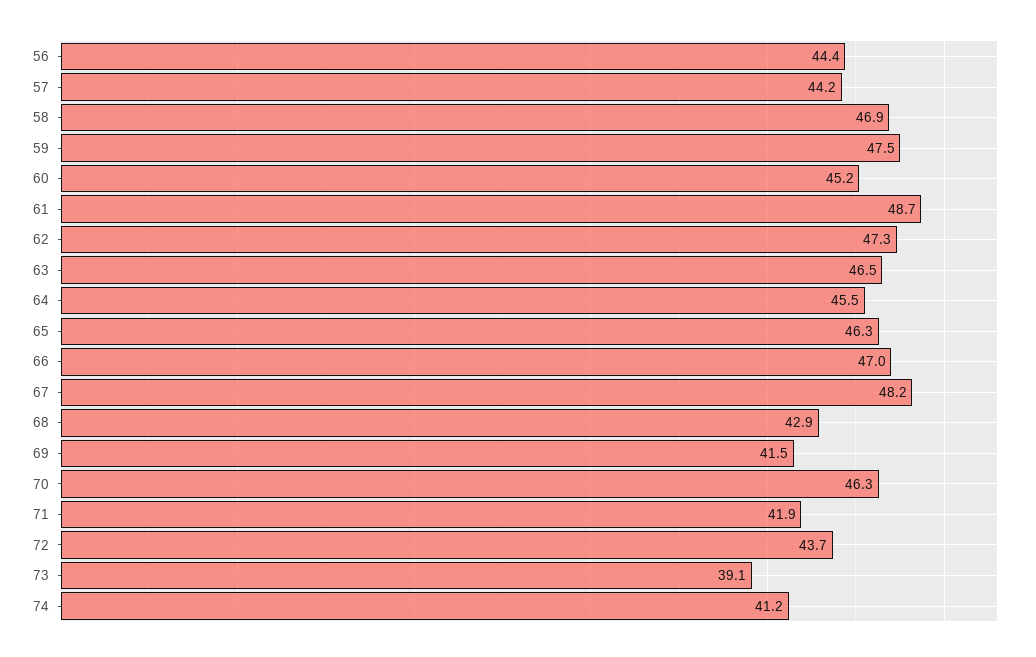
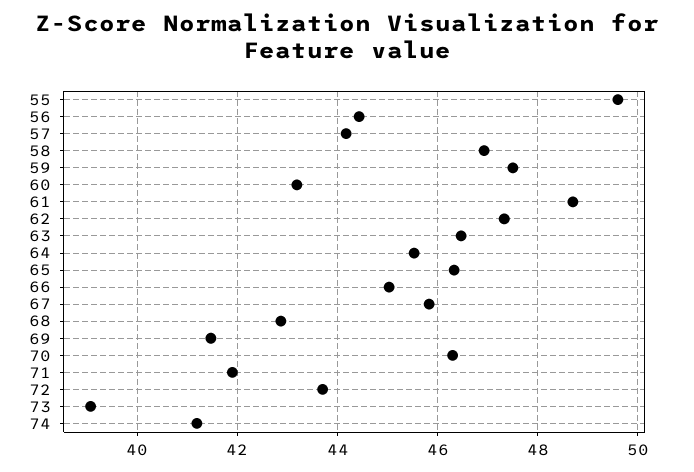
60: 45.2 -> 43.2
66: 47 -> 45
67: 48.2 -> 45.8
55: none -> 49.6

